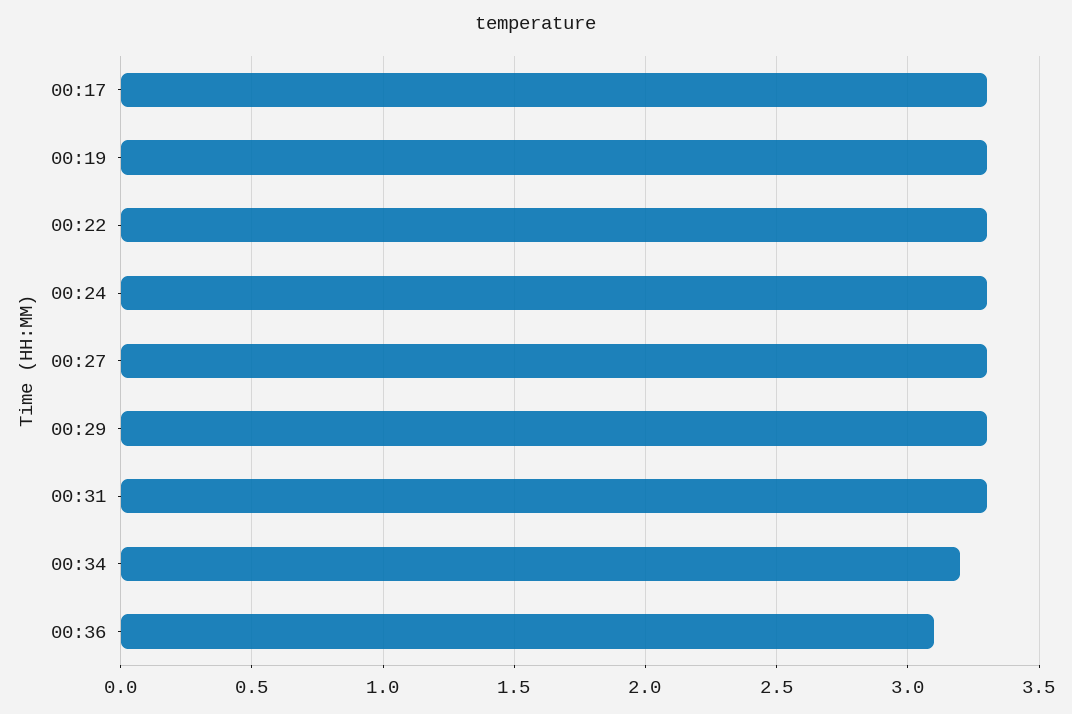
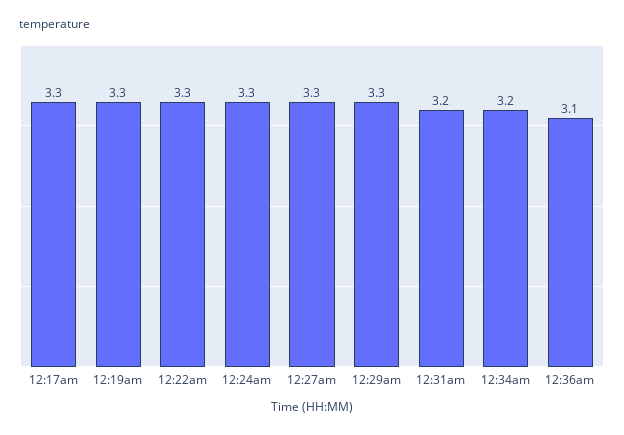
00:31: 3.3 -> 3.2

